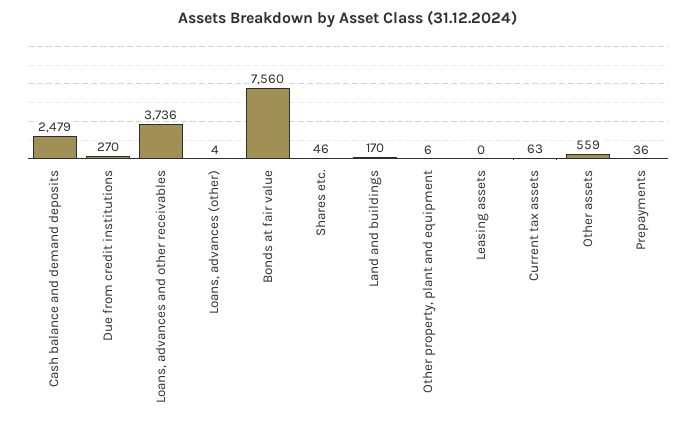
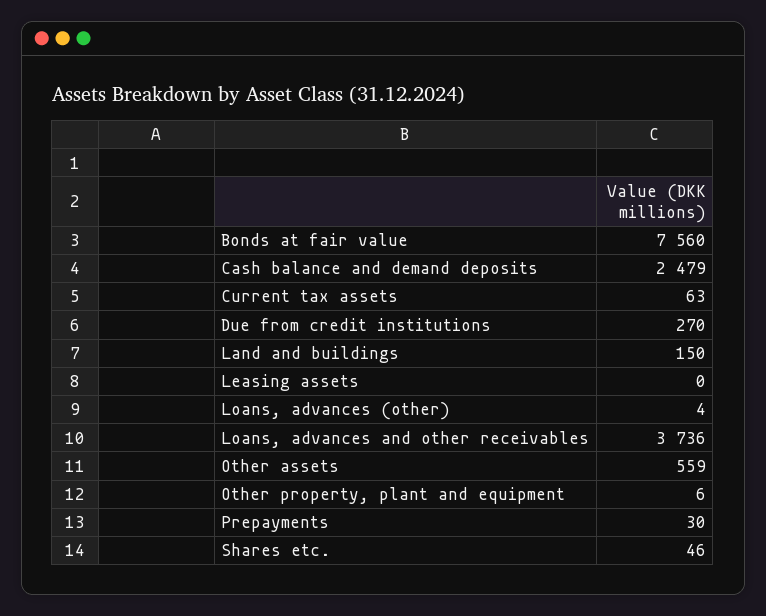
Land and buildings: 170 -> 150
Prepayments: 36 -> 30

